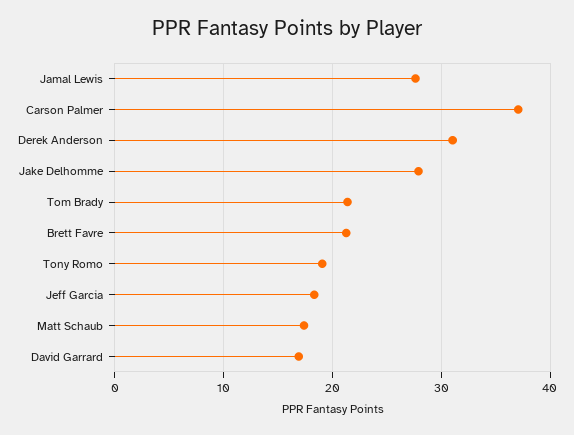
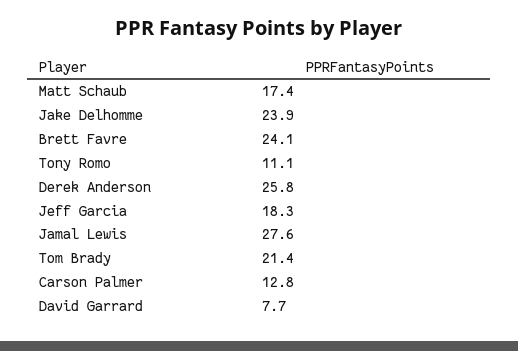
Carson Palmer: 37 -> 12.8
Derek Anderson: 31 -> 25.8
Jake Delhomme: 28 -> 23.9
Brett Favre: 21 -> 24.1
Tony Romo: 19 -> 11.1
David Garrard: 17 -> 7.7

